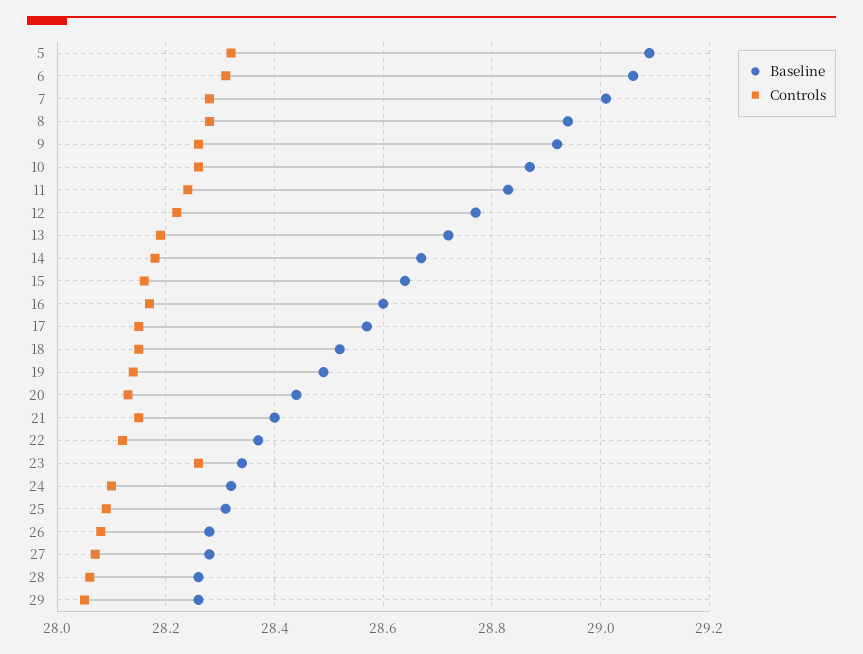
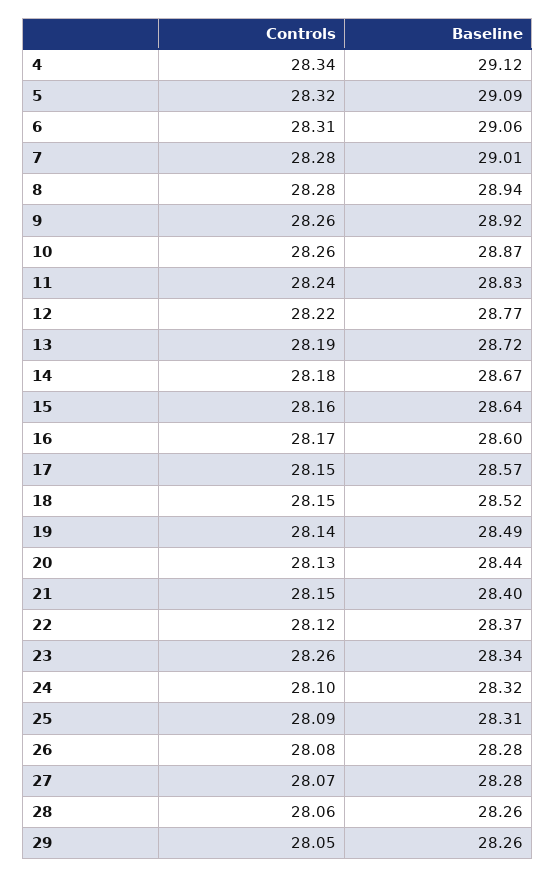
Controls, 4: none -> 28.34
Baseline, 4: none -> 29.12

